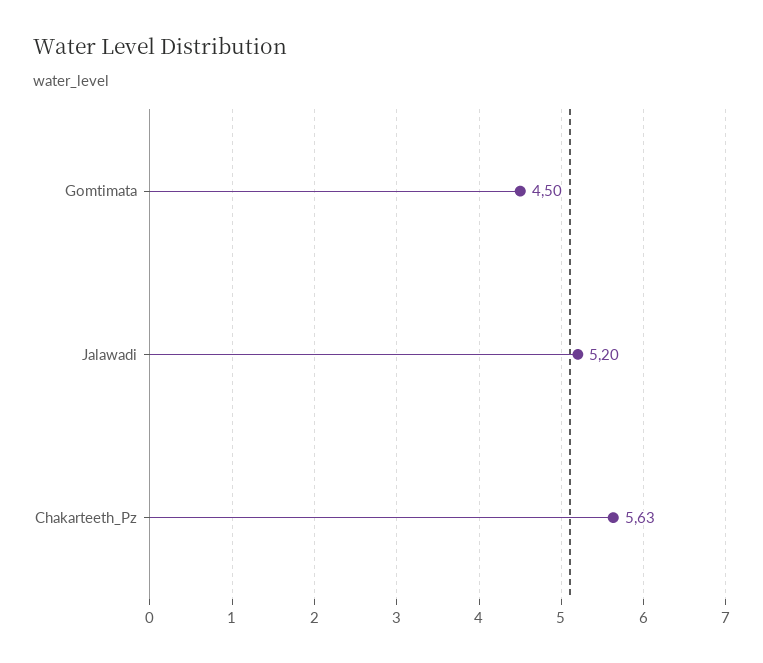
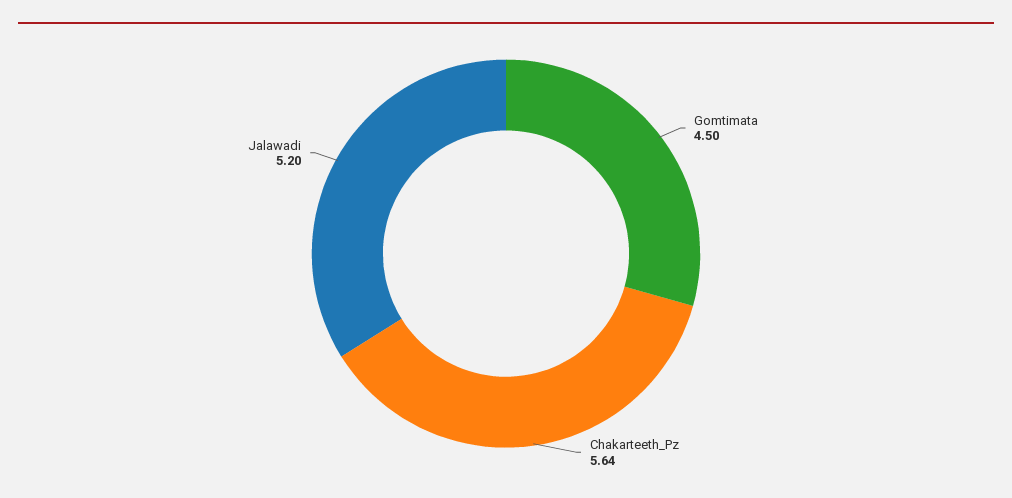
Chakarteeth_Pz: 5.63 -> 5.64

